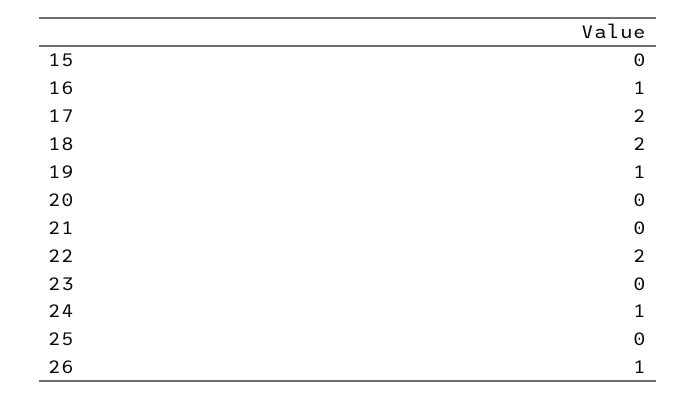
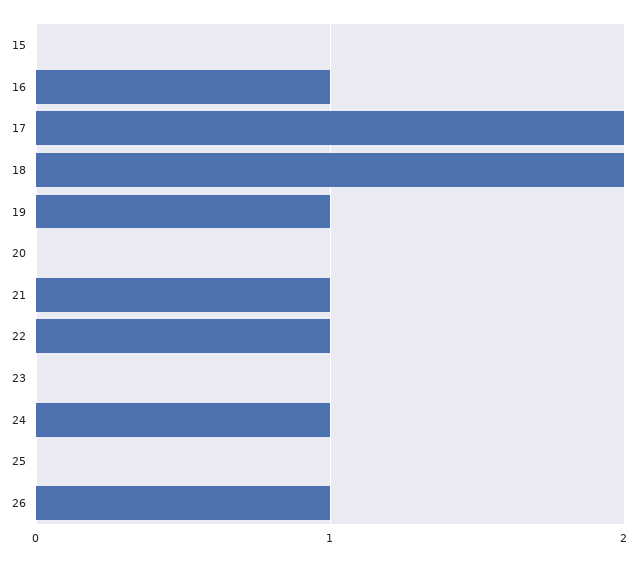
21: 0 -> 1
22: 2 -> 1

